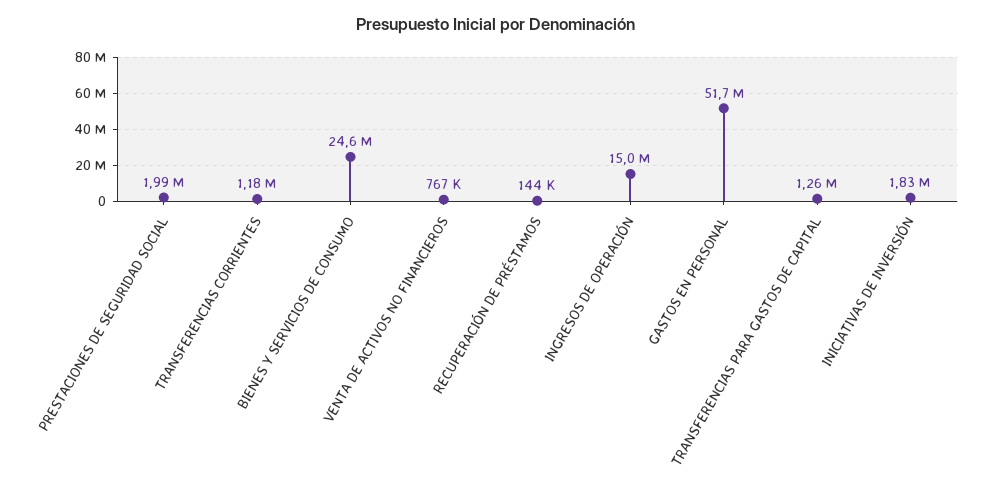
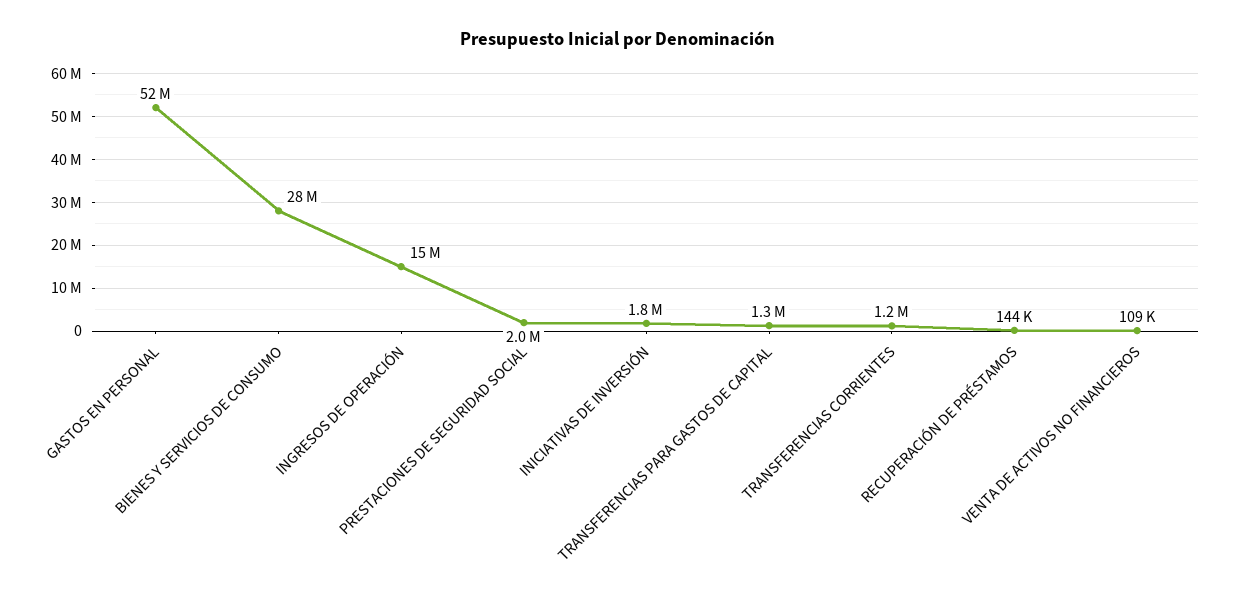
BIENES Y SERVICIOS DE CONSUMO: 24600000 -> 28000000
VENTA DE ACTIVOS NO FINANCIEROS: 767000 -> 109000

